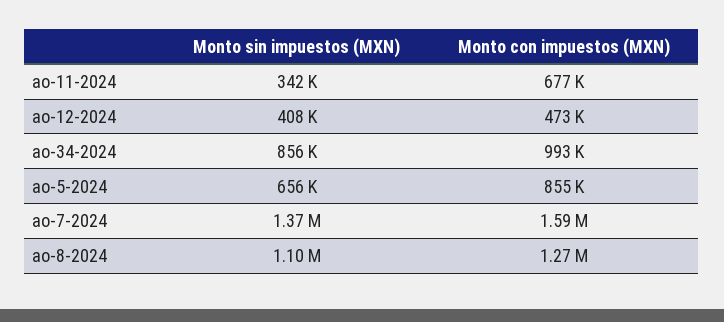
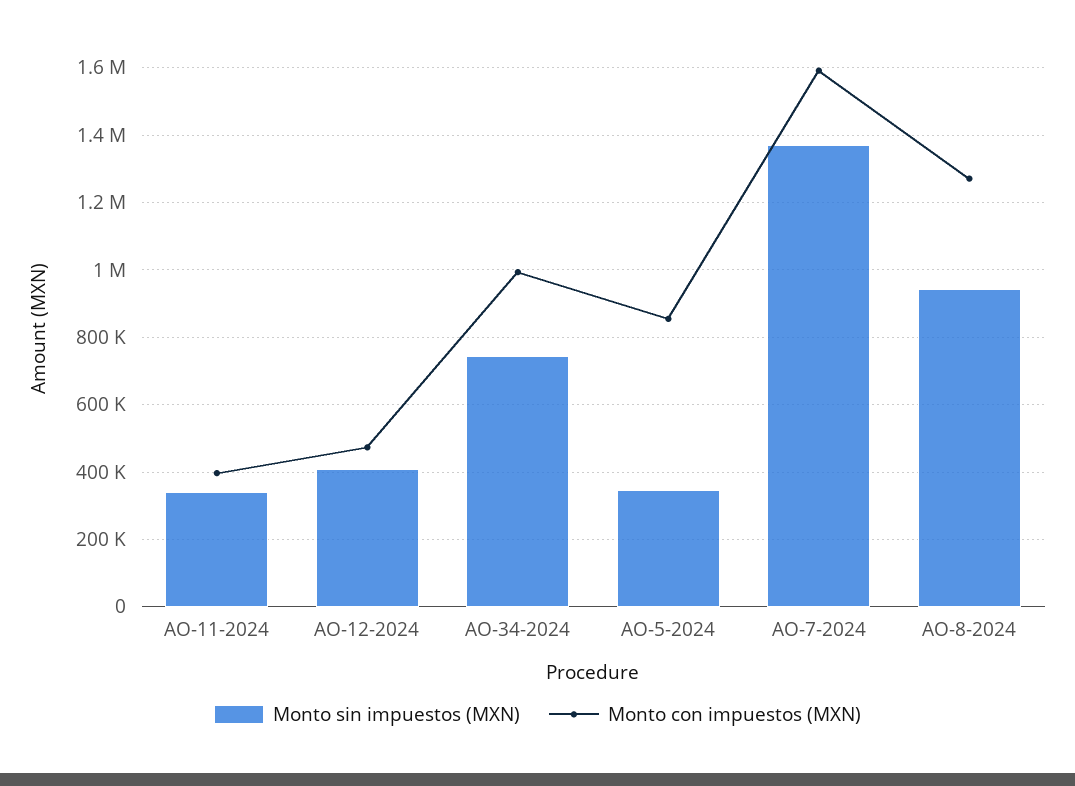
Monto con impuestos (MXN), ao-11-2024: 677000 -> 400000
Monto sin impuestos (MXN), ao-34-2024: 856000 -> 740000
Monto sin impuestos (MXN), ao-5-2024: 656000 -> 340000
Monto sin impuestos (MXN), ao-8-2024: 1100000 -> 940000

